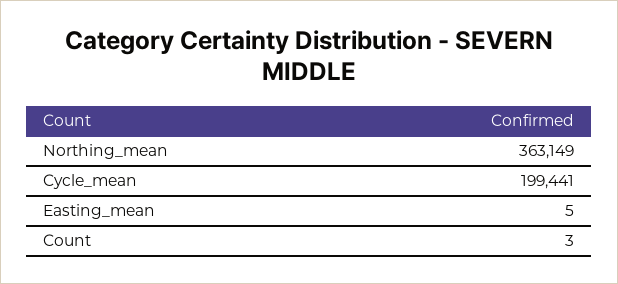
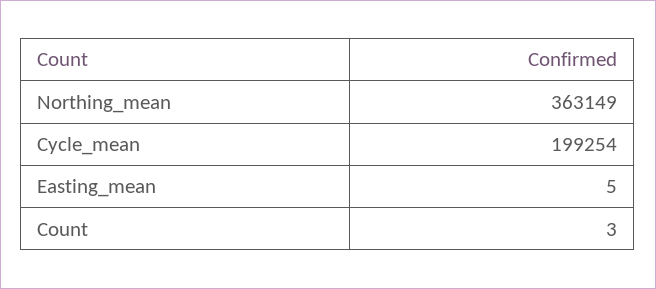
Cycle_mean: 199441 -> 199254

